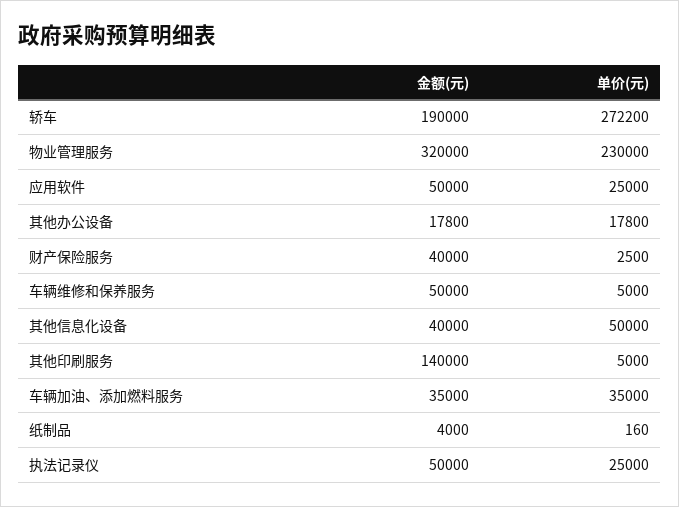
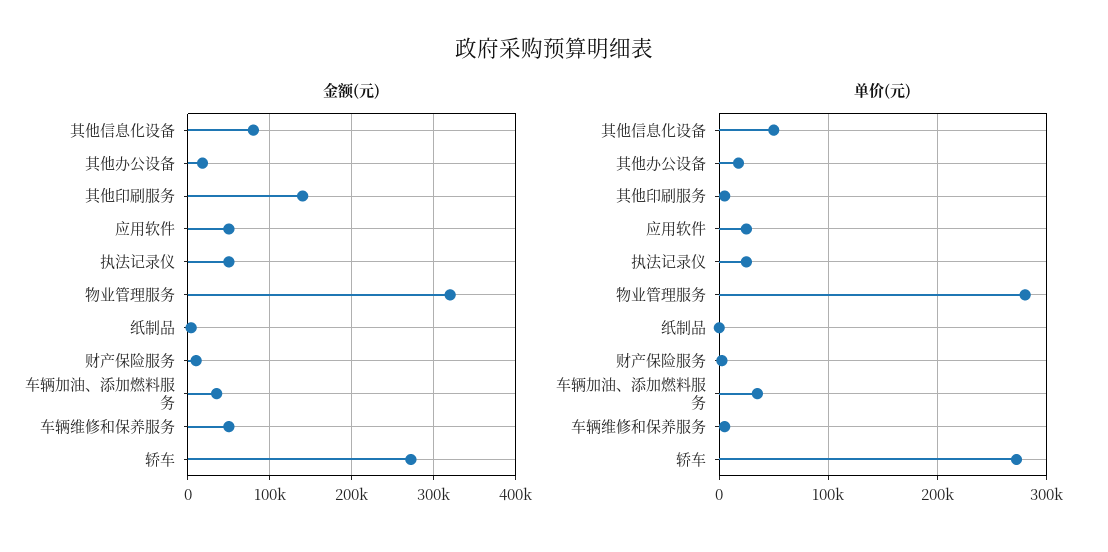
金额(元), 轿车: 190000 -> 270000
单价(元), 物业管理服务: 230000 -> 280000
金额(元), 财产保险服务: 40000 -> 10000
金额(元), 其他信息化设备: 40000 -> 80000

